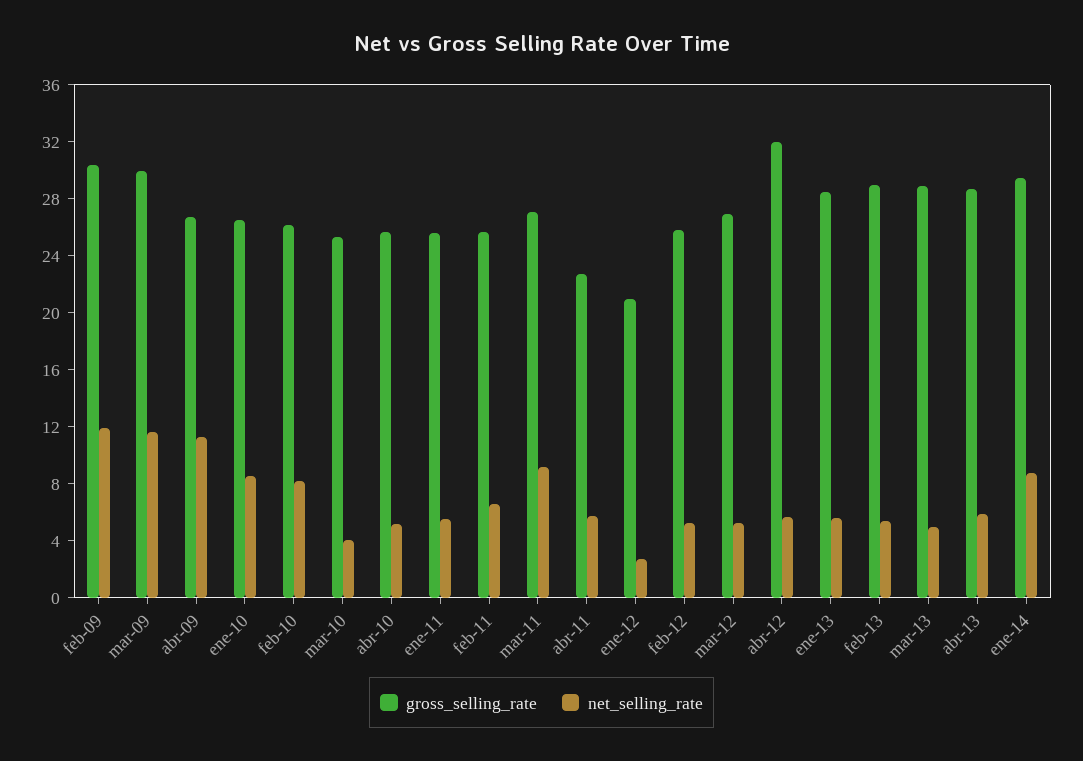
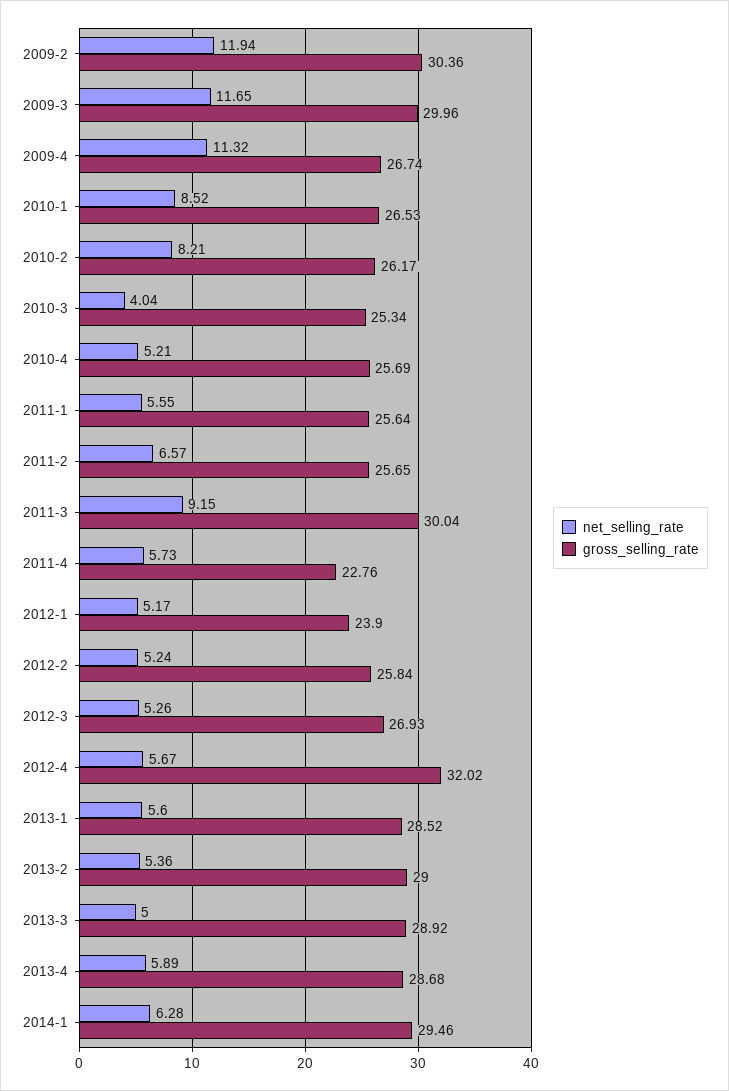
gross_selling_rate, mar-11: 27 -> 30.04
gross_selling_rate, ene-12: 21 -> 23.9
net_selling_rate, ene-12: 3 -> 5.17
net_selling_rate, ene-14: 9 -> 6.28

